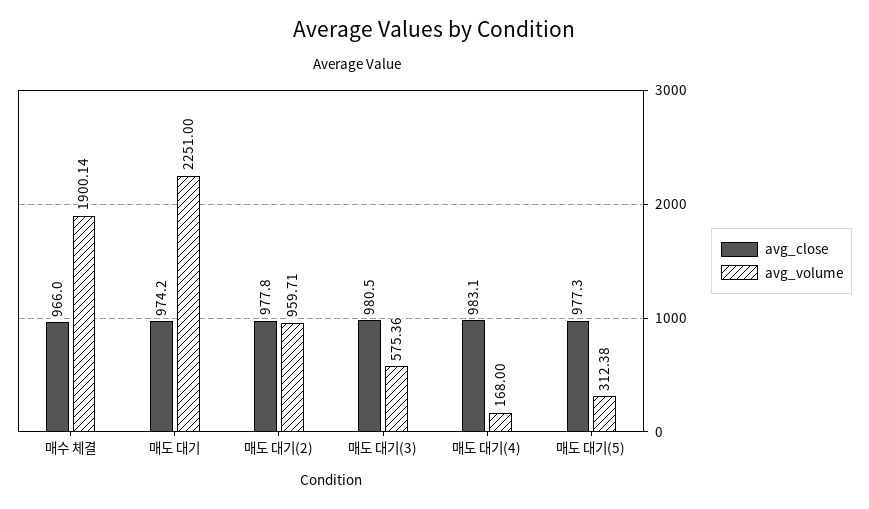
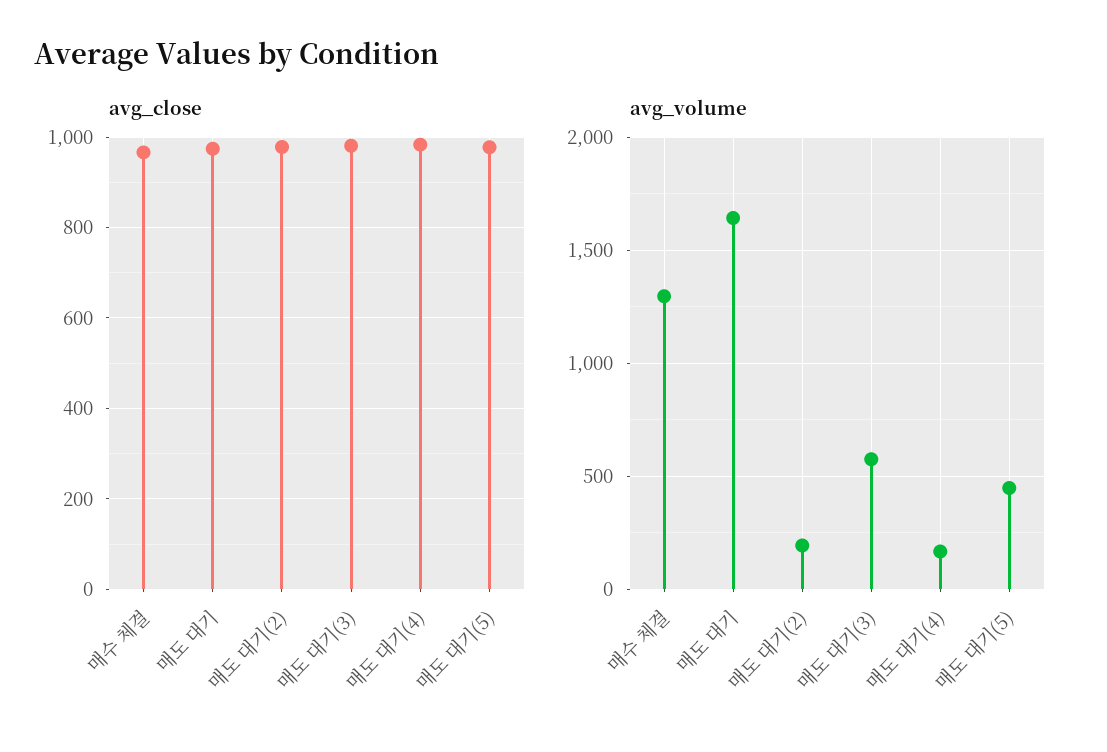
avg_volume, 매수 체결: 1900.14 -> 1300
avg_volume, 매도 대기: 2251 -> 1650
avg_volume, 매도 대기(2): 959.71 -> 200
avg_volume, 매도 대기(5): 312.38 -> 450

